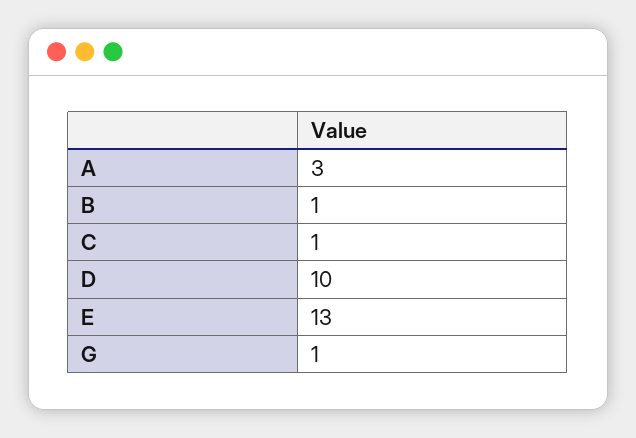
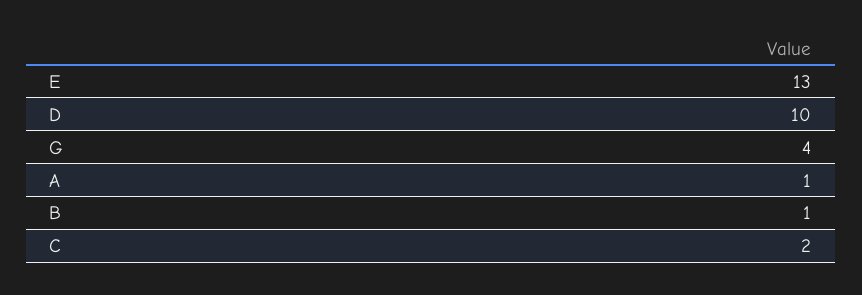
A: 3 -> 1
C: 1 -> 2
G: 1 -> 4

